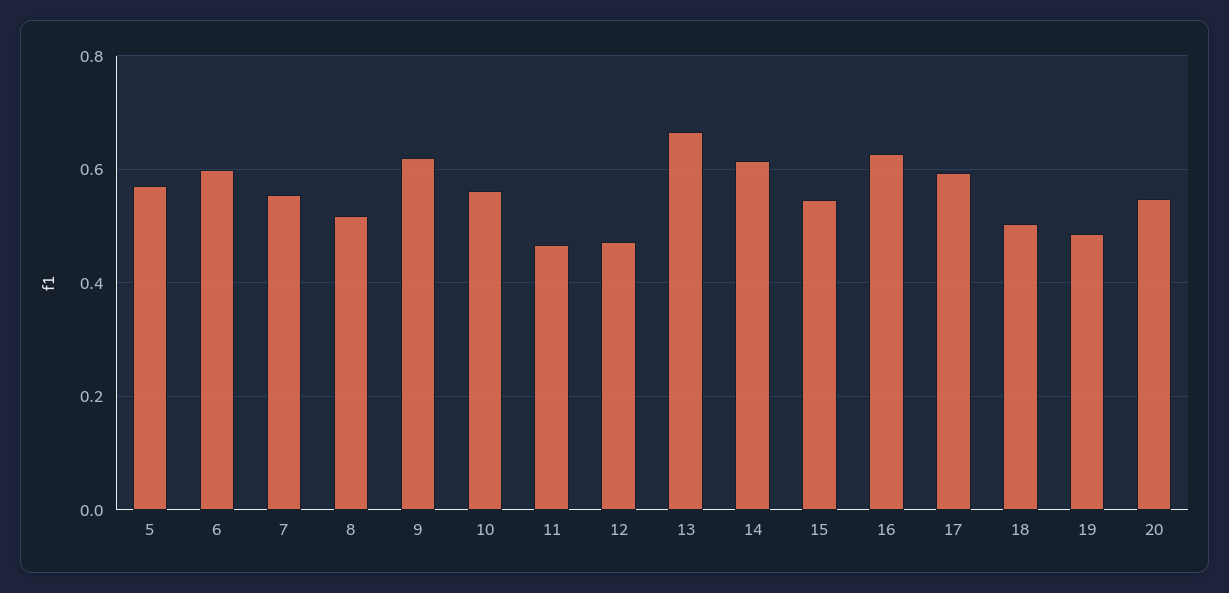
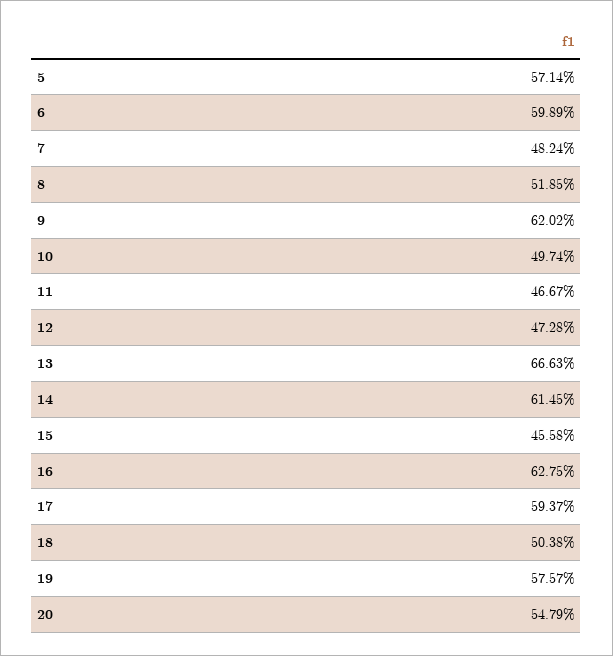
7: 0.56 -> 0.4824
10: 0.56 -> 0.4974
15: 0.54 -> 0.4558
19: 0.48 -> 0.5757

